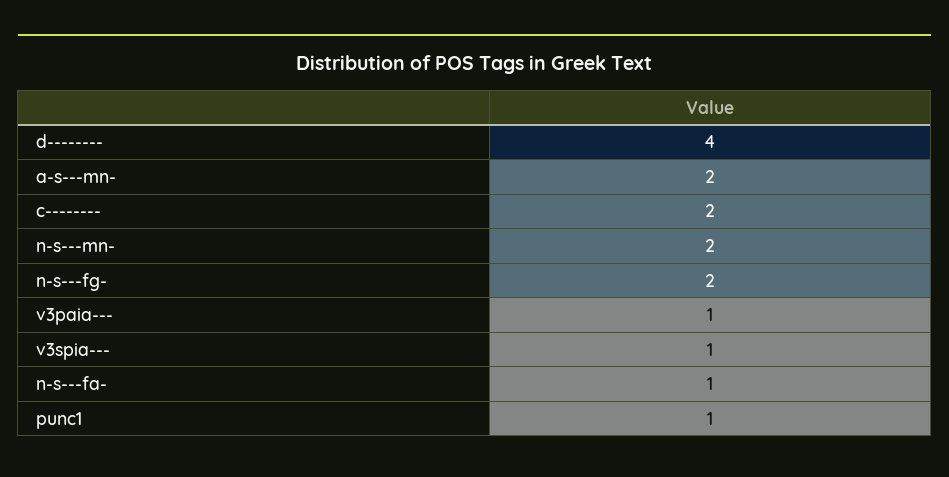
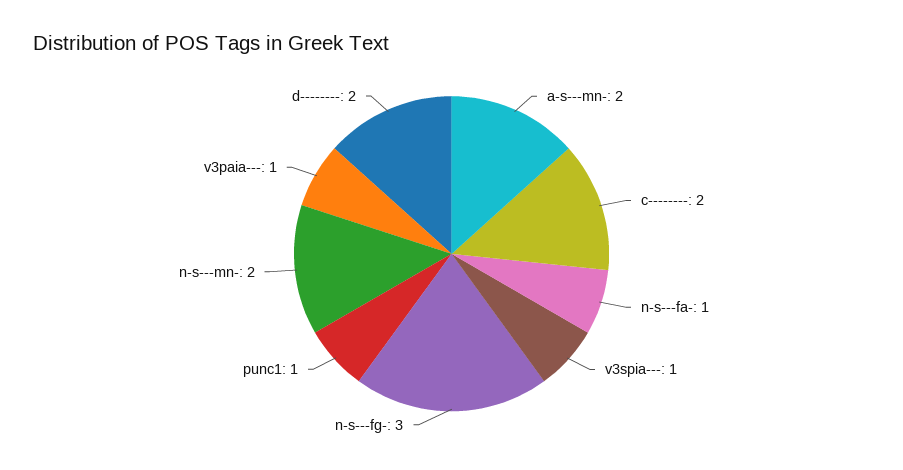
d--------: 4 -> 2
n-s---fg-: 2 -> 3

